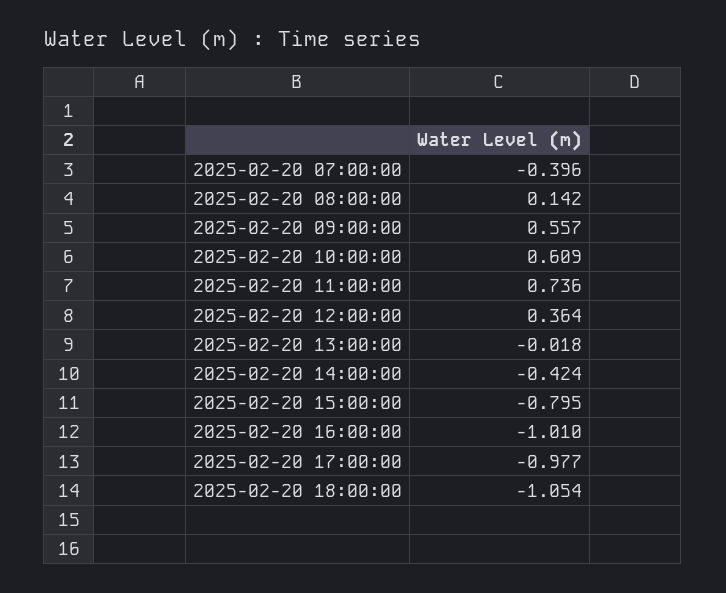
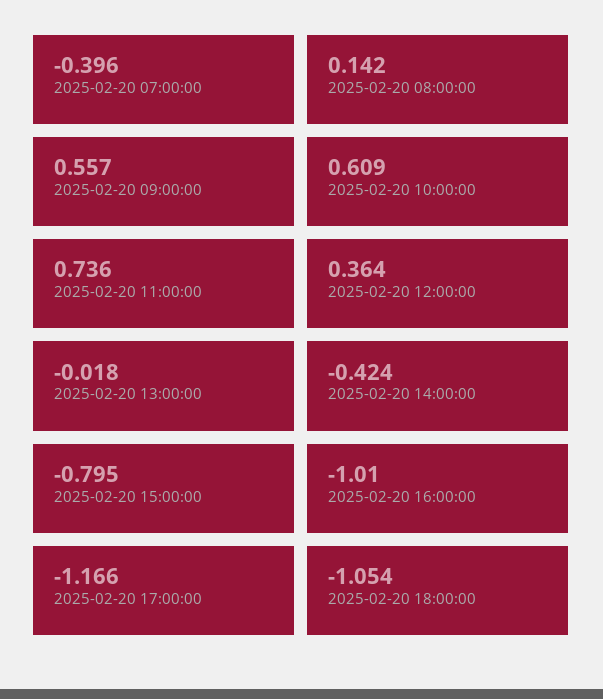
2025-02-20 17:00:00: -0.977 -> -1.166

